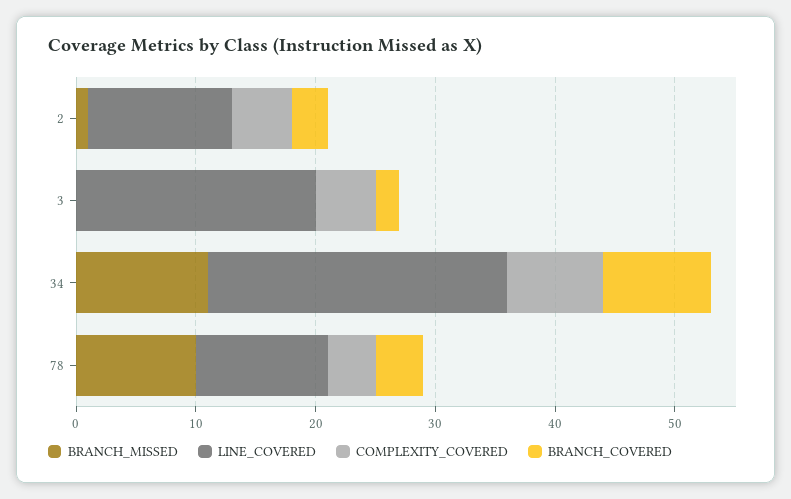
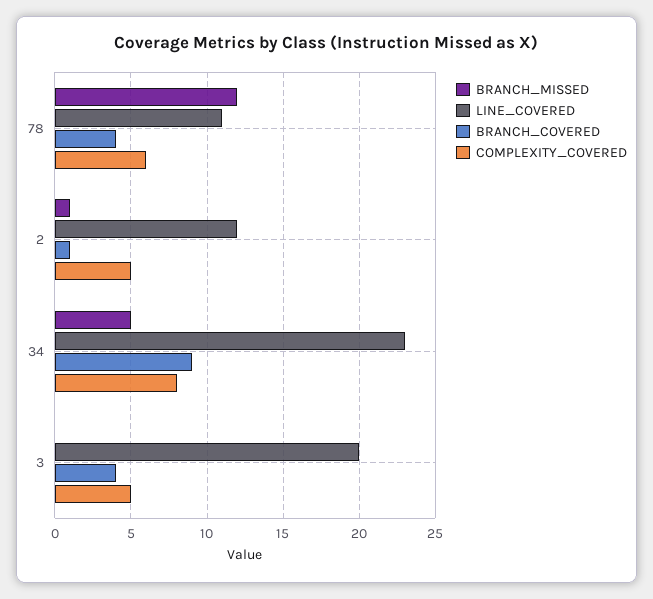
BRANCH_COVERED, 2: 3 -> 1
BRANCH_COVERED, 3: 2 -> 4
BRANCH_MISSED, 34: 11 -> 5
LINE_COVERED, 34: 25 -> 23
BRANCH_MISSED, 78: 10 -> 12
COMPLEXITY_COVERED, 78: 4 -> 6

